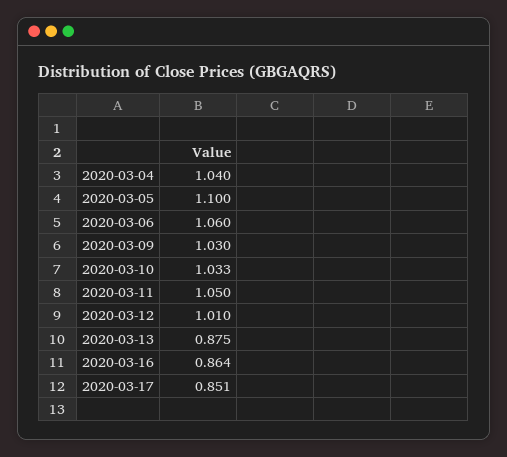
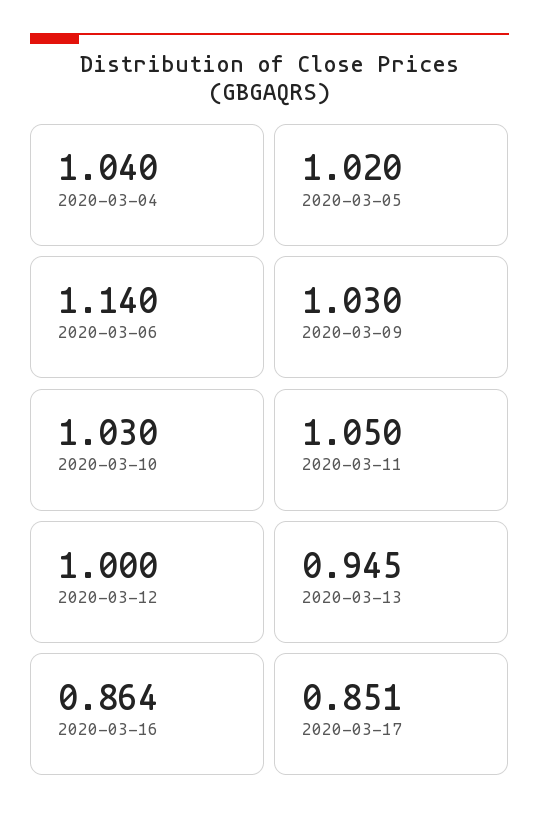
2020-03-05: 1.1 -> 1.02
2020-03-06: 1.06 -> 1.14
2020-03-10: 1.033 -> 1.03
2020-03-12: 1.01 -> 1
2020-03-13: 0.875 -> 0.945

